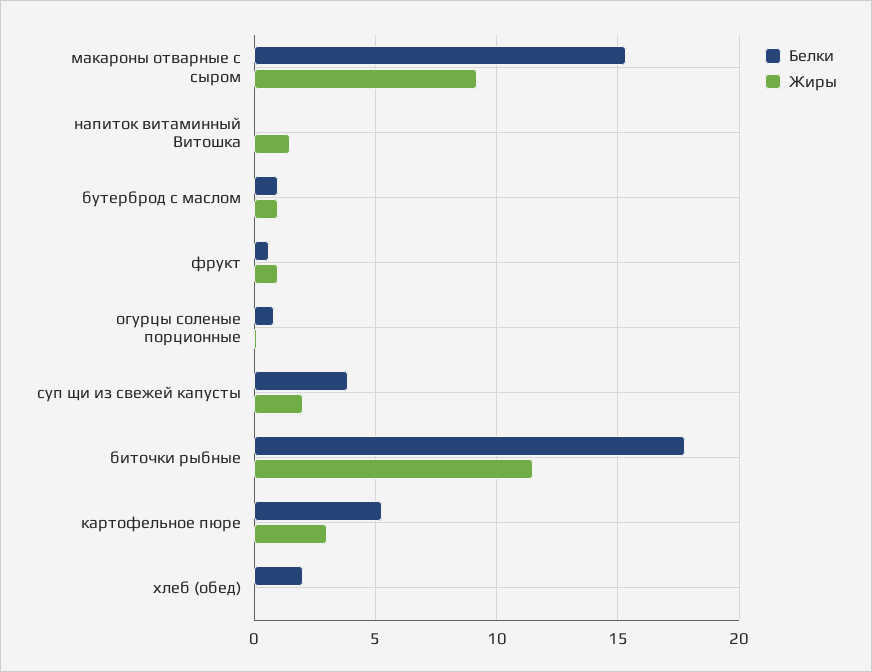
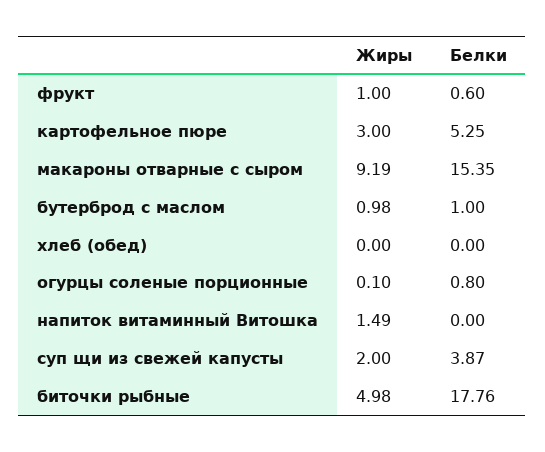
Жиры, биточки рыбные: 11.5 -> 4.98
Белки, хлеб (обед): 2 -> 0

